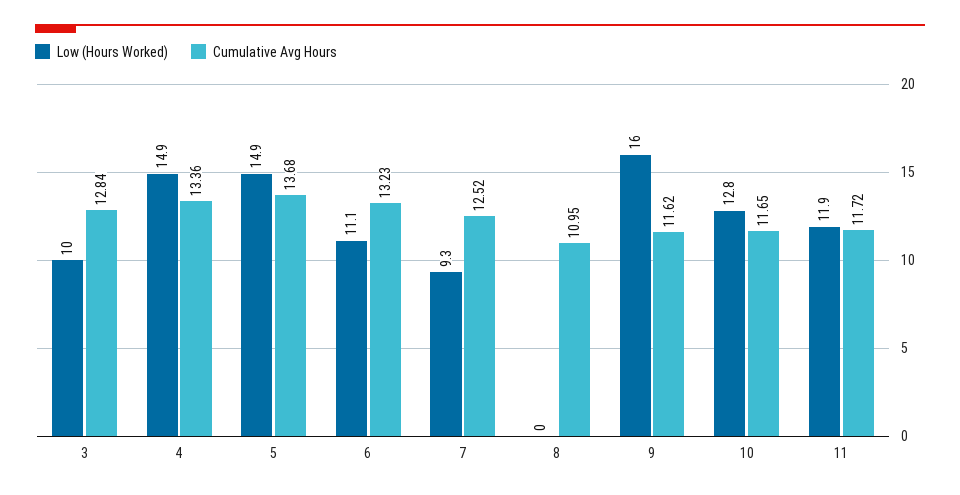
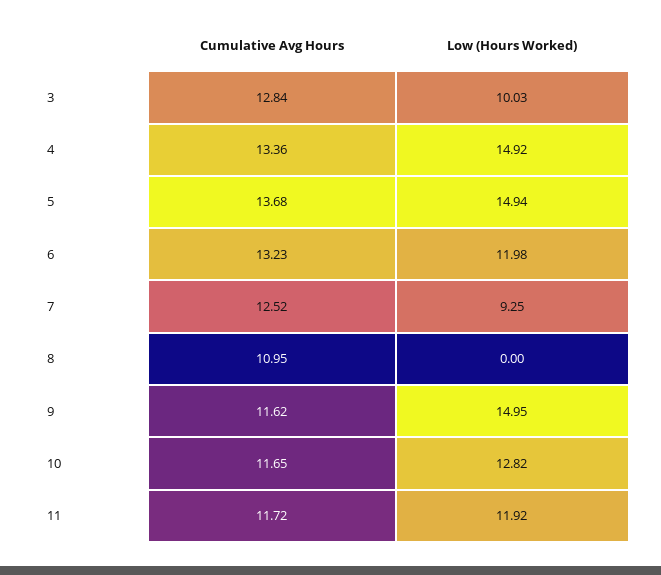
Low (Hours Worked), 6: 11.1 -> 11.98
Low (Hours Worked), 9: 16 -> 14.95

